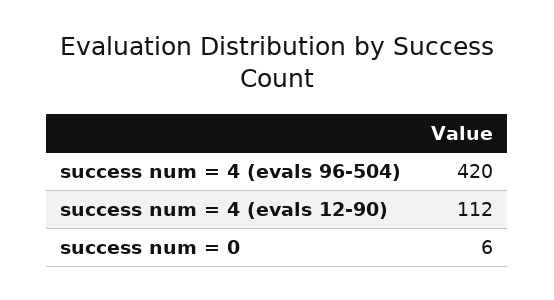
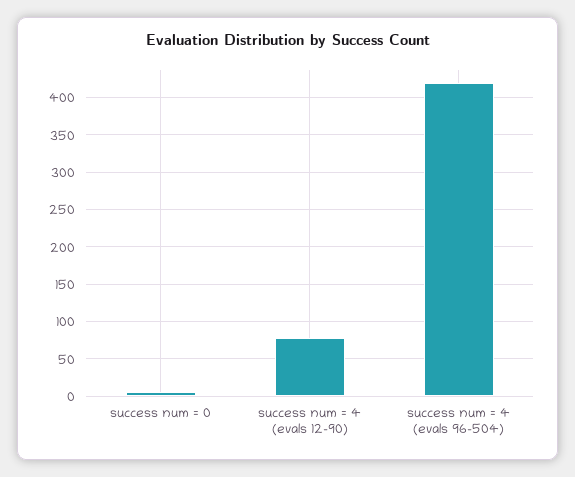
success num = 4 (evals 12-90): 112 -> 80

